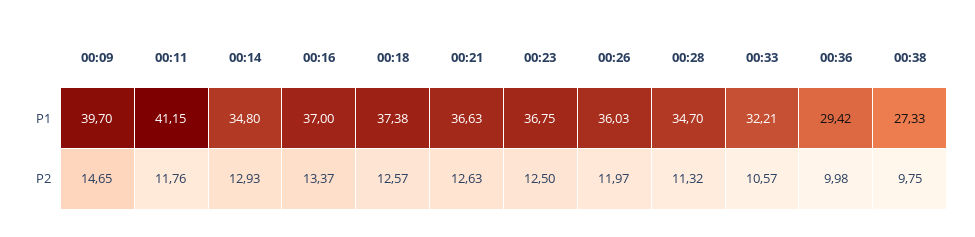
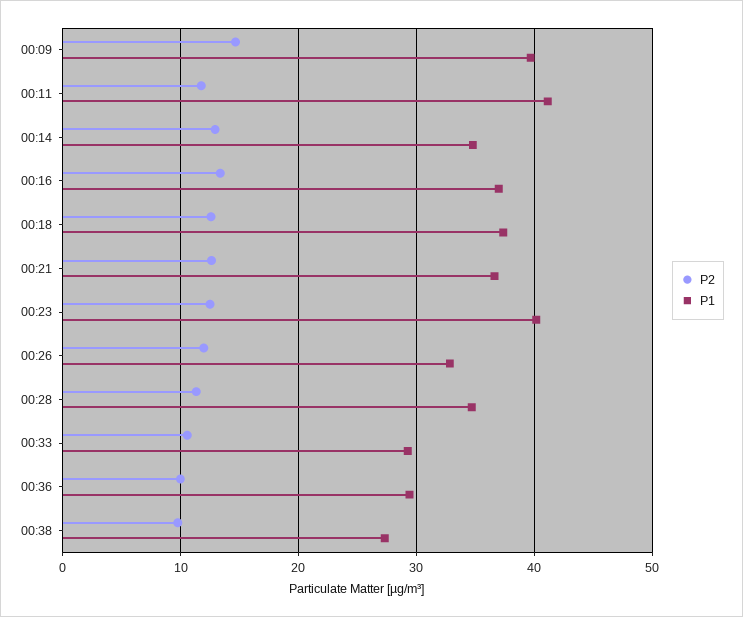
P1, 00:23: 36.75 -> 40
P1, 00:26: 36.03 -> 33
P1, 00:33: 32.21 -> 29

